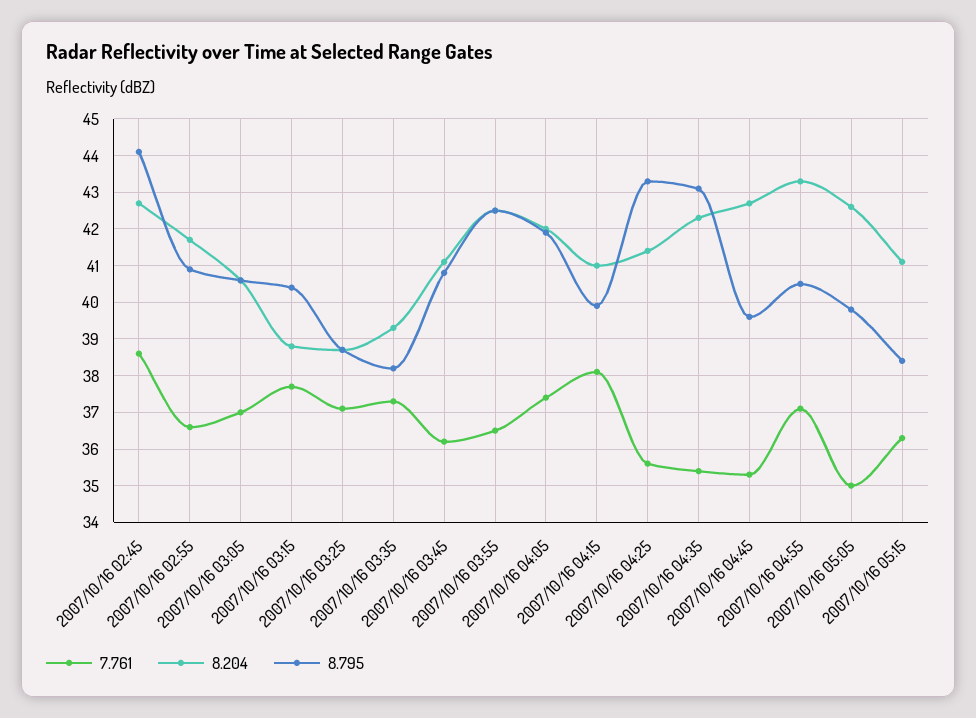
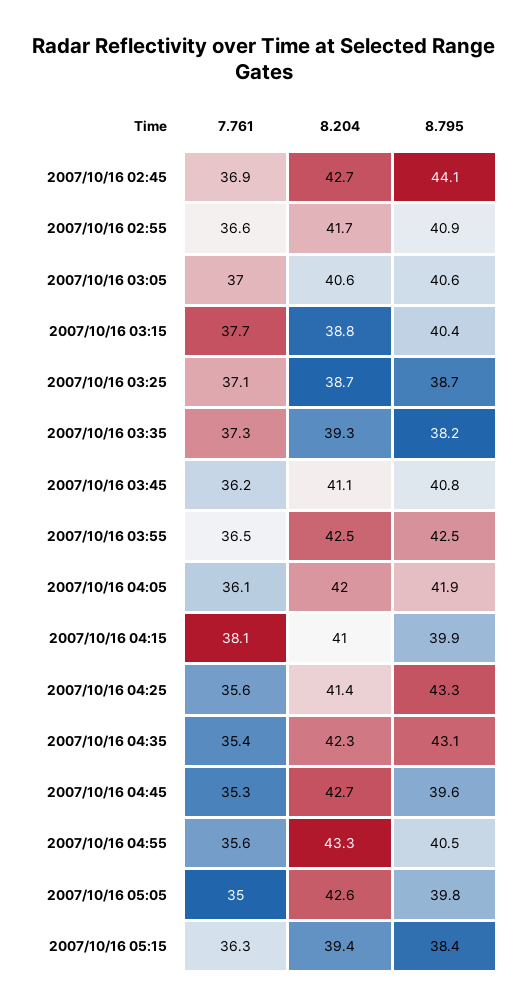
7.761, 2007/10/16 02:45: 38.5 -> 36.9
7.761, 2007/10/16 04:05: 37.5 -> 36.1
7.761, 2007/10/16 04:55: 37 -> 35.6
8.204, 2007/10/16 05:15: 41 -> 39.4

